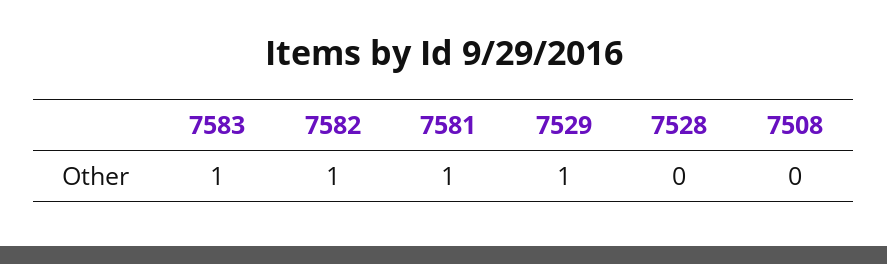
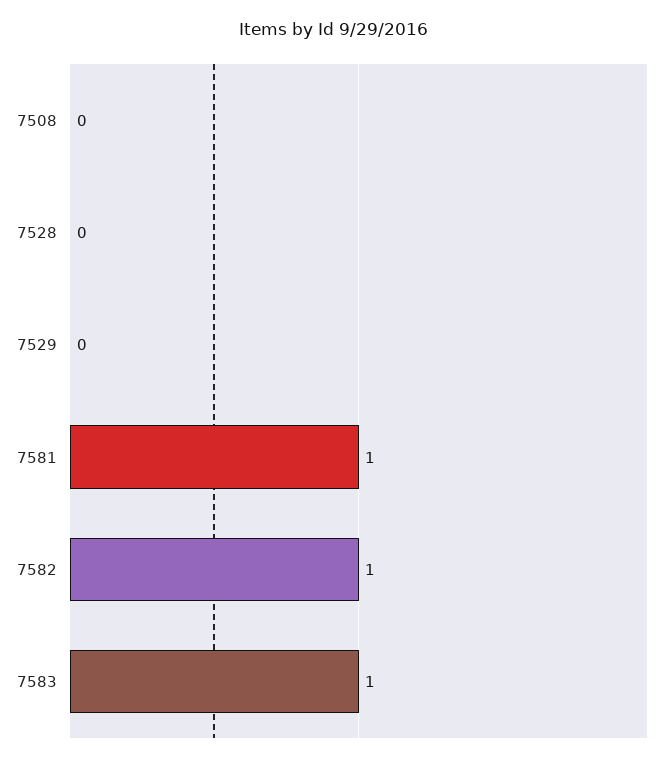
7529: 1 -> 0

